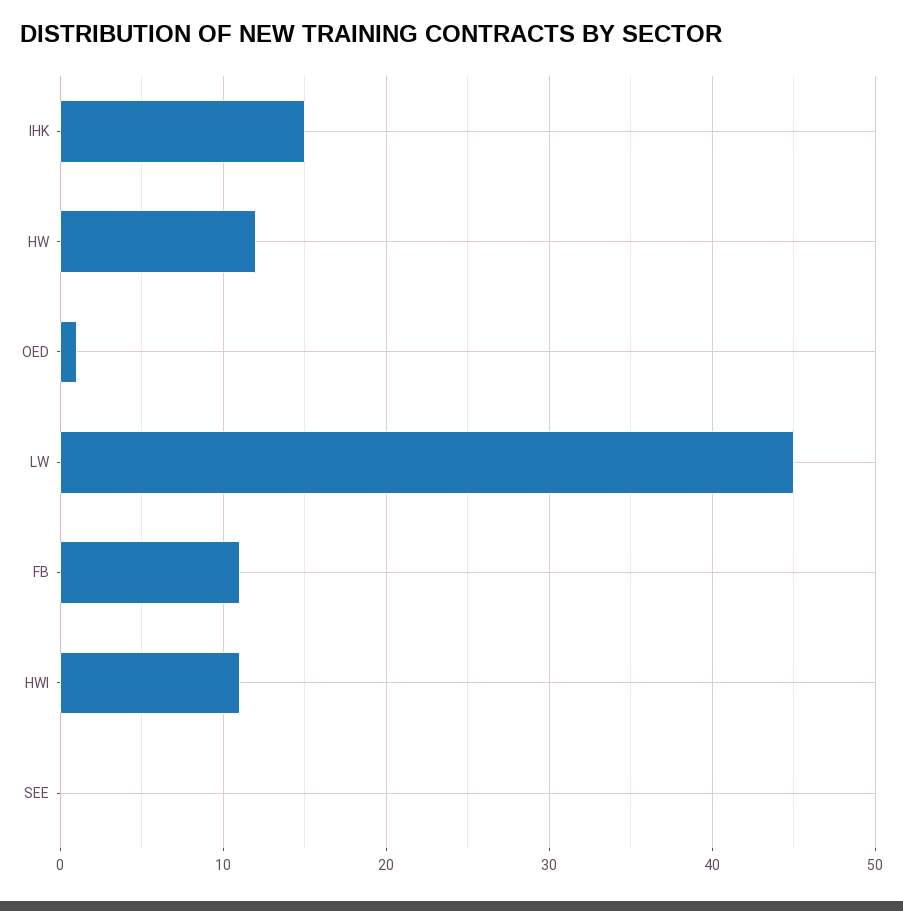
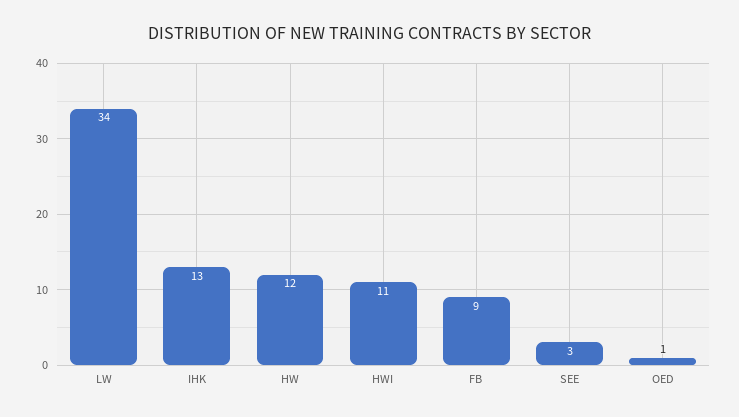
IHK: 15 -> 13
LW: 45 -> 34
FB: 11 -> 9
SEE: 0 -> 3

